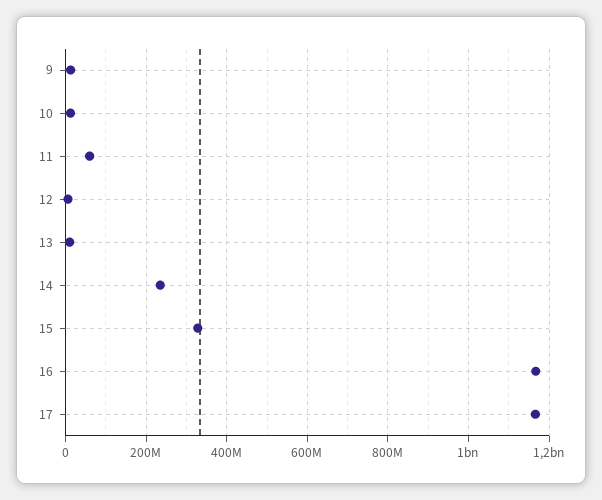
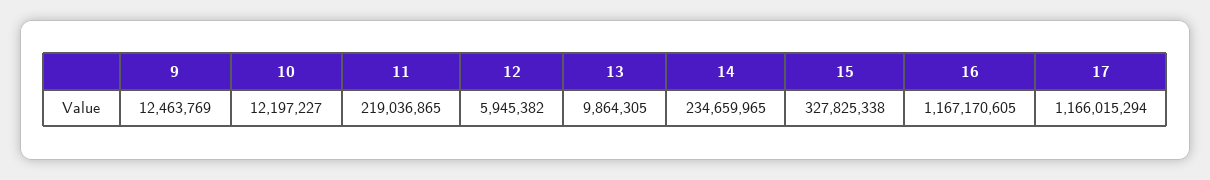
11: 60000000 -> 219036865

